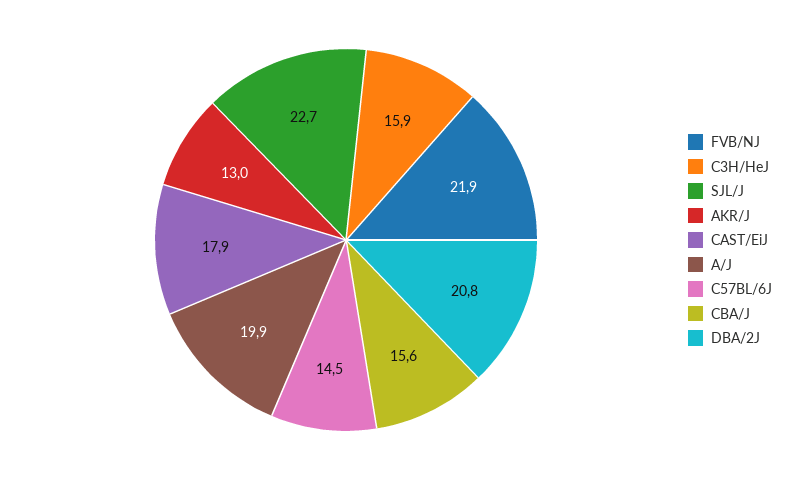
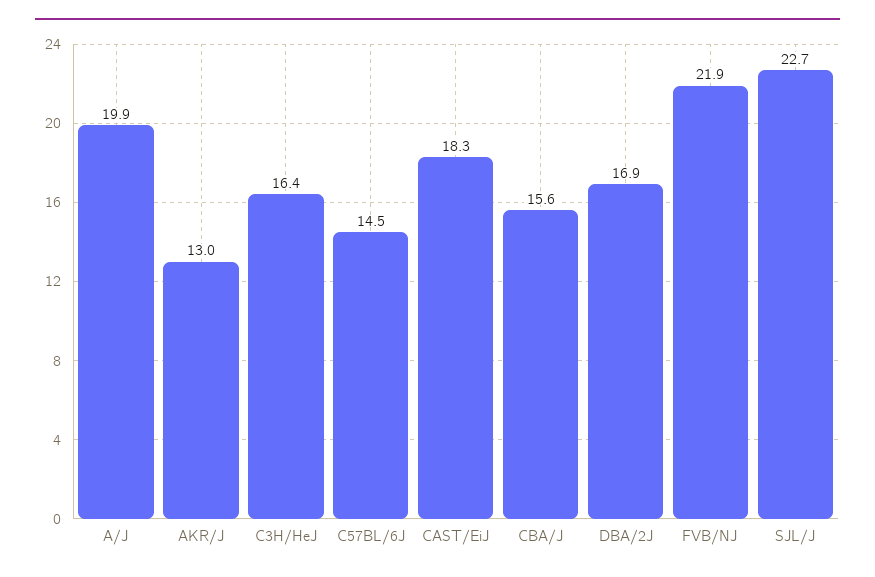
C3H/HeJ: 15.9 -> 16.4
CAST/EiJ: 17.9 -> 18.3
DBA/2J: 20.8 -> 16.9

